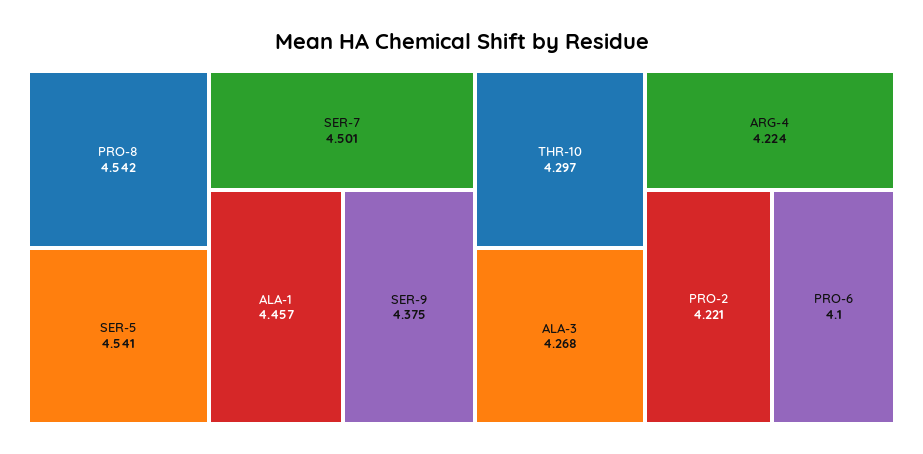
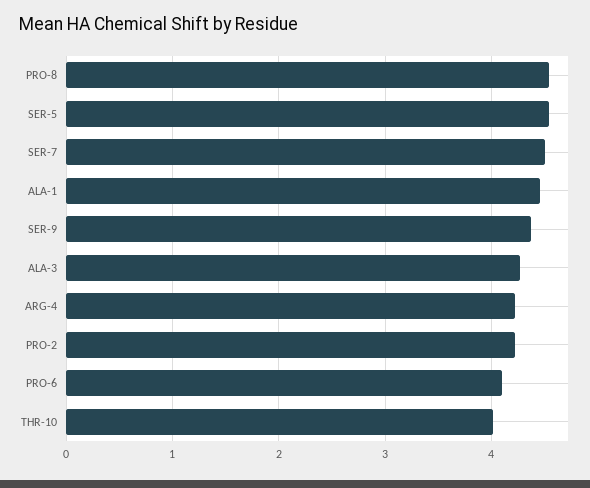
THR-10: 4.297 -> 4

